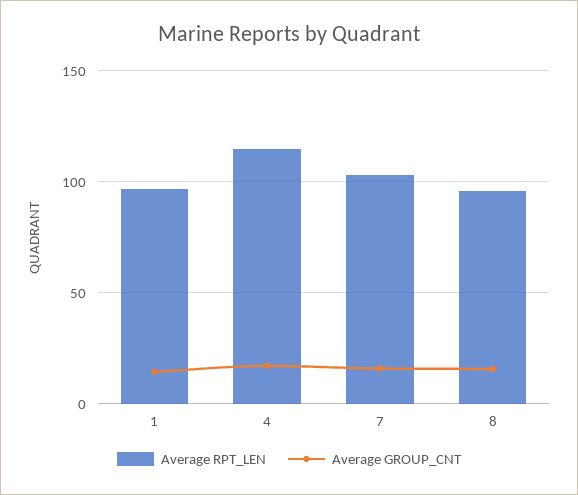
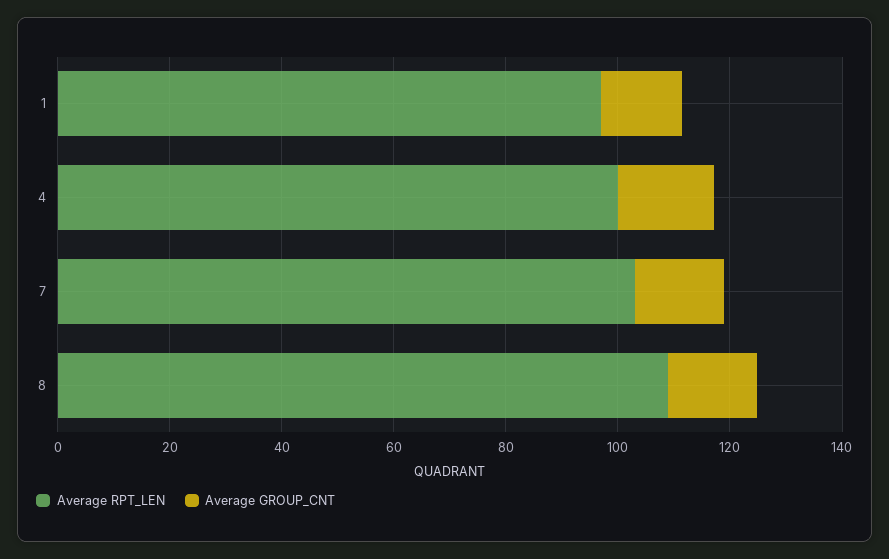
Average RPT_LEN, 4: 115 -> 100
Average RPT_LEN, 8: 95 -> 110

